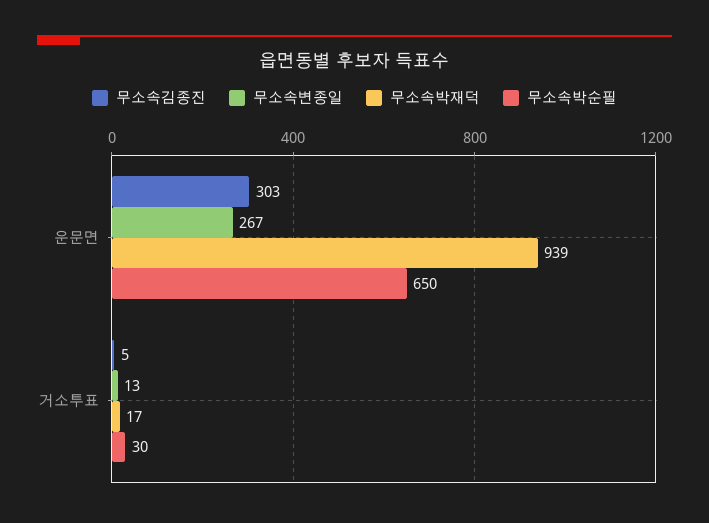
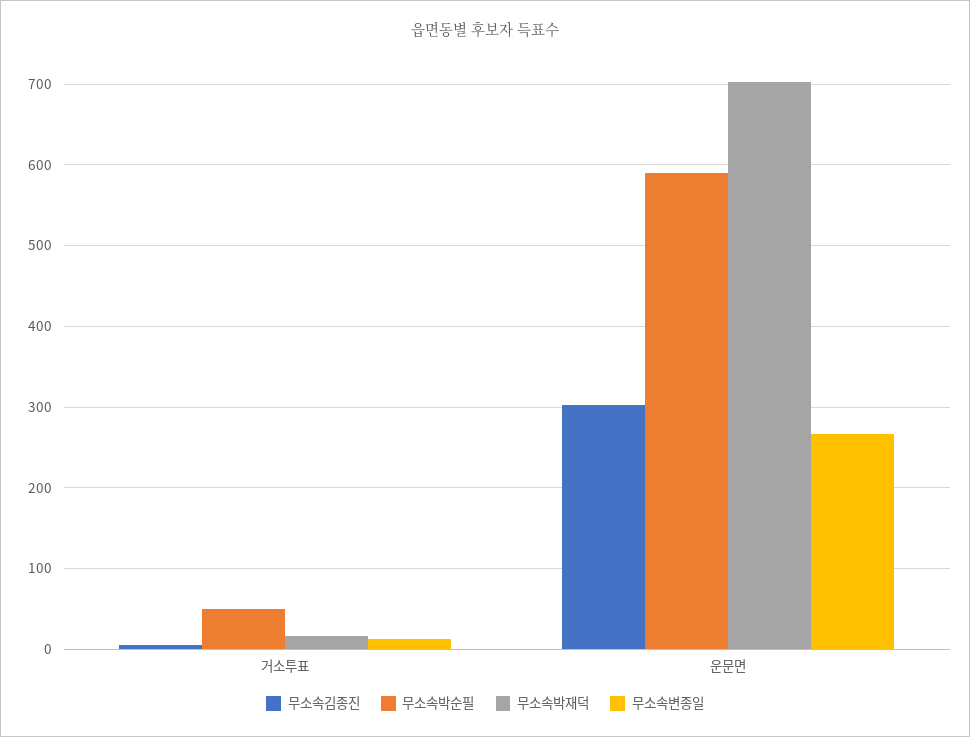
무소속박재덕, 운문면: 939 -> 700
무소속박순필, 운문면: 650 -> 590
무소속박순필, 거소투표: 30 -> 50

